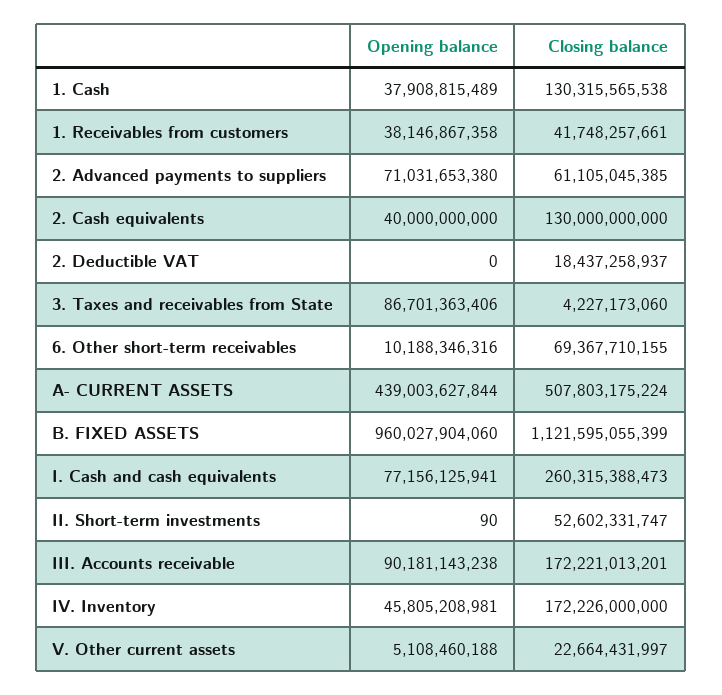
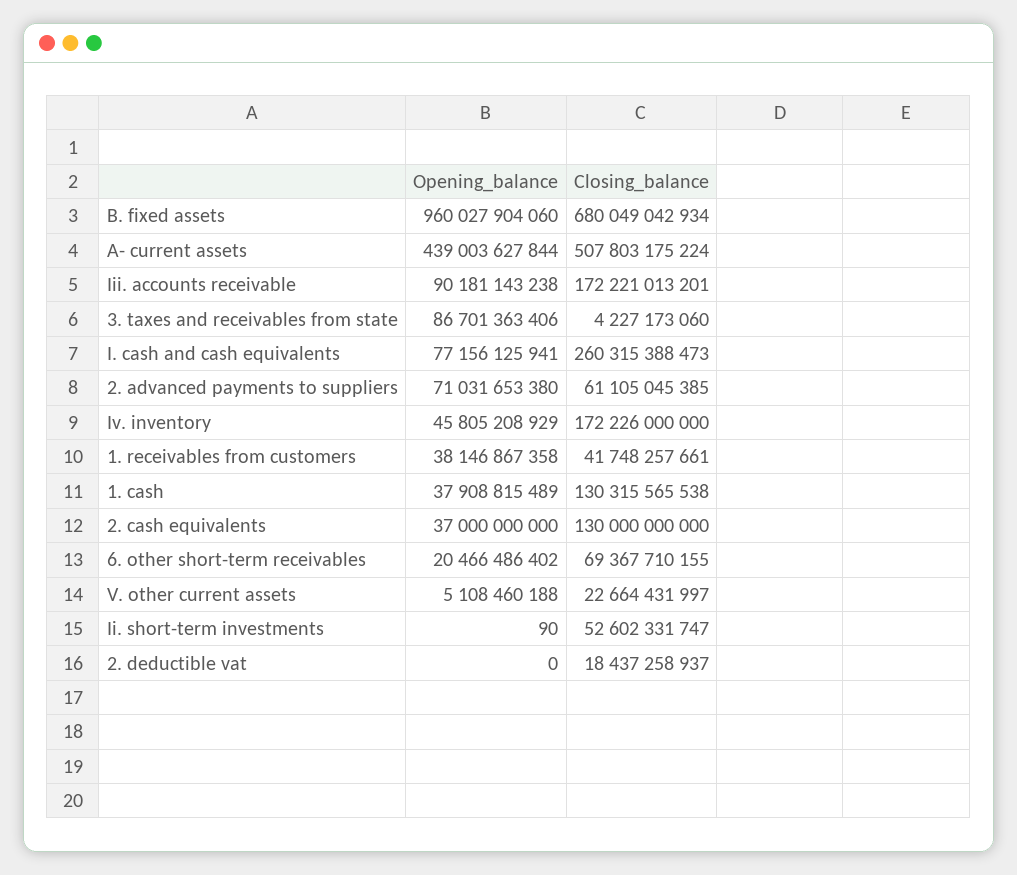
Opening balance, 2. Cash equivalents: 40000000000 -> 37000000000
Opening balance, 6. Other short-term receivables: 10188346316 -> 20466486402
Closing balance, B. FIXED ASSETS: 1121595055399 -> 680049042934
Opening balance, IV. Inventory: 45805208981 -> 45805208929

